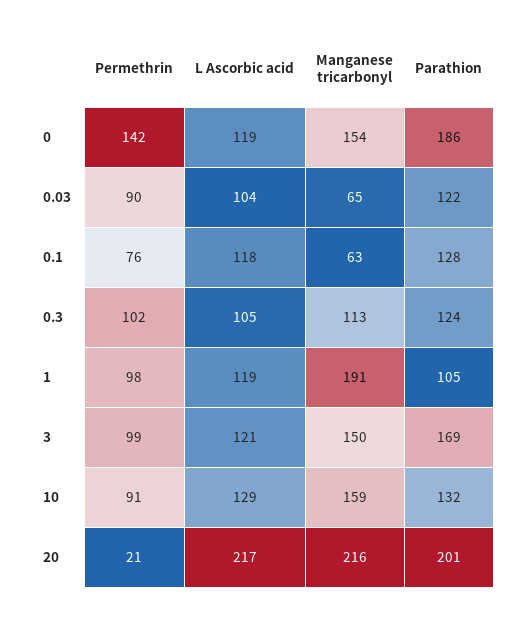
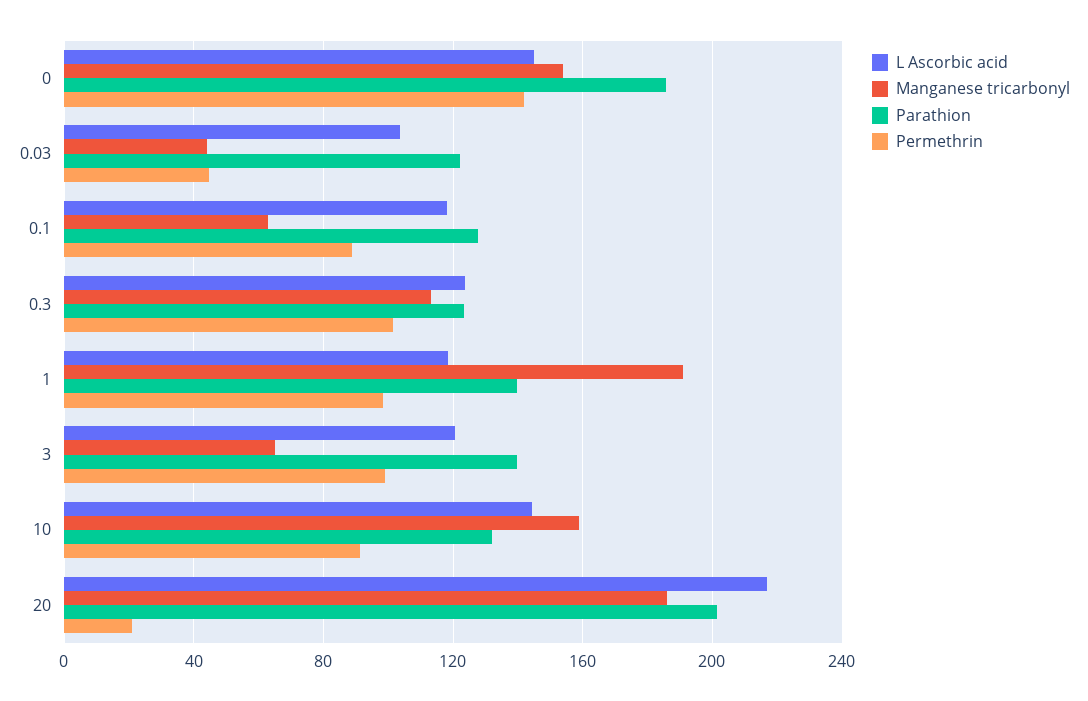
L Ascorbic acid, 0: 119 -> 145
Permethrin, 0.03: 90 -> 45
Manganese tricarbonyl, 0.03: 65 -> 45
Permethrin, 0.1: 76 -> 90
L Ascorbic acid, 0.3: 105 -> 125
Parathion, 1: 105 -> 140
Manganese tricarbonyl, 3: 150 -> 65
Parathion, 3: 169 -> 140
L Ascorbic acid, 10: 129 -> 145
Manganese tricarbonyl, 20: 216 -> 185

